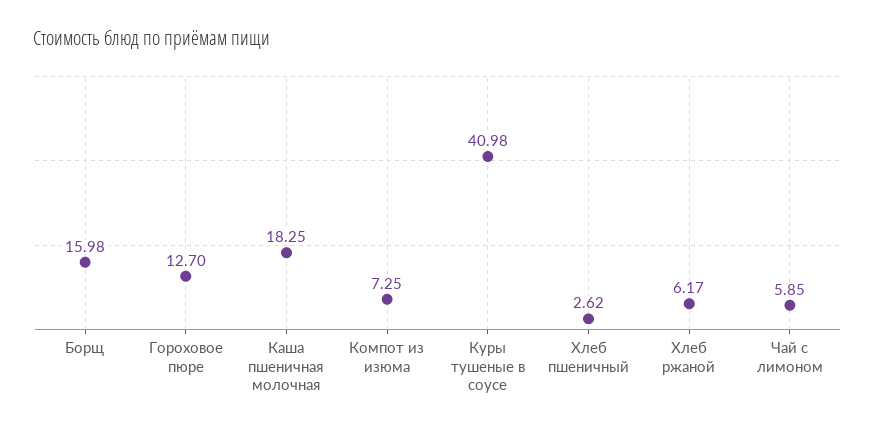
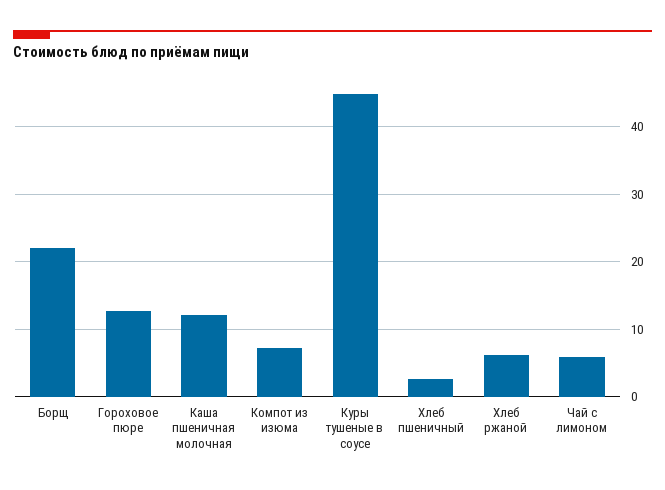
Борщ: 15.98 -> 22
Каша пшеничная молочная: 18.25 -> 12
Куры тушеные в соусе: 40.98 -> 45

